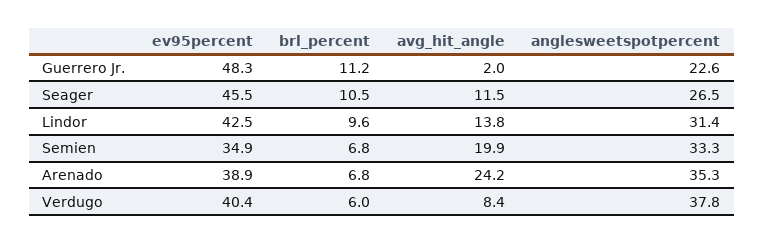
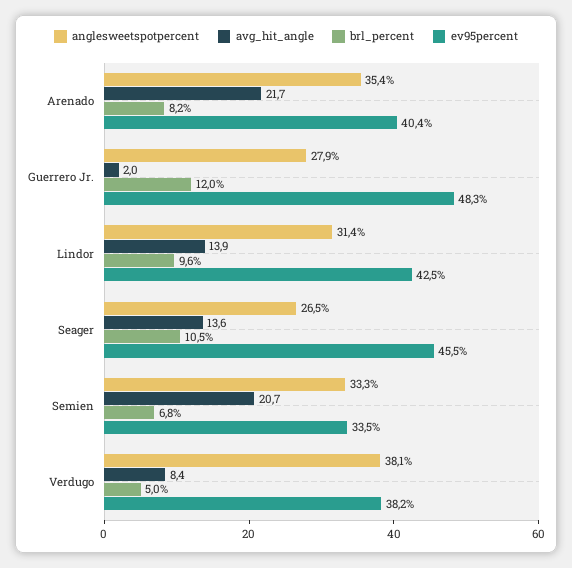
brl_percent, Guerrero Jr.: 11.2 -> 12
anglesweetspotpercent, Guerrero Jr.: 22.6 -> 27.9
avg_hit_angle, Seager: 11.5 -> 13.6
avg_hit_angle, Lindor: 13.8 -> 13.9
ev95percent, Semien: 34.9 -> 33.5
avg_hit_angle, Semien: 19.9 -> 20.7
ev95percent, Arenado: 38.9 -> 40.4
brl_percent, Arenado: 6.8 -> 8.2
avg_hit_angle, Arenado: 24.2 -> 21.7
anglesweetspotpercent, Arenado: 35.3 -> 35.4
ev95percent, Verdugo: 40.4 -> 38.2
brl_percent, Verdugo: 6 -> 5
anglesweetspotpercent, Verdugo: 37.8 -> 38.1

